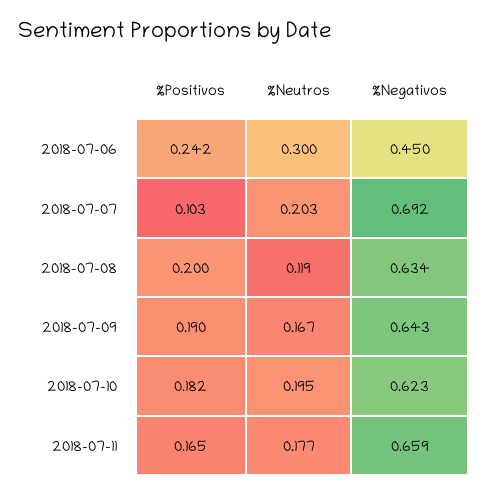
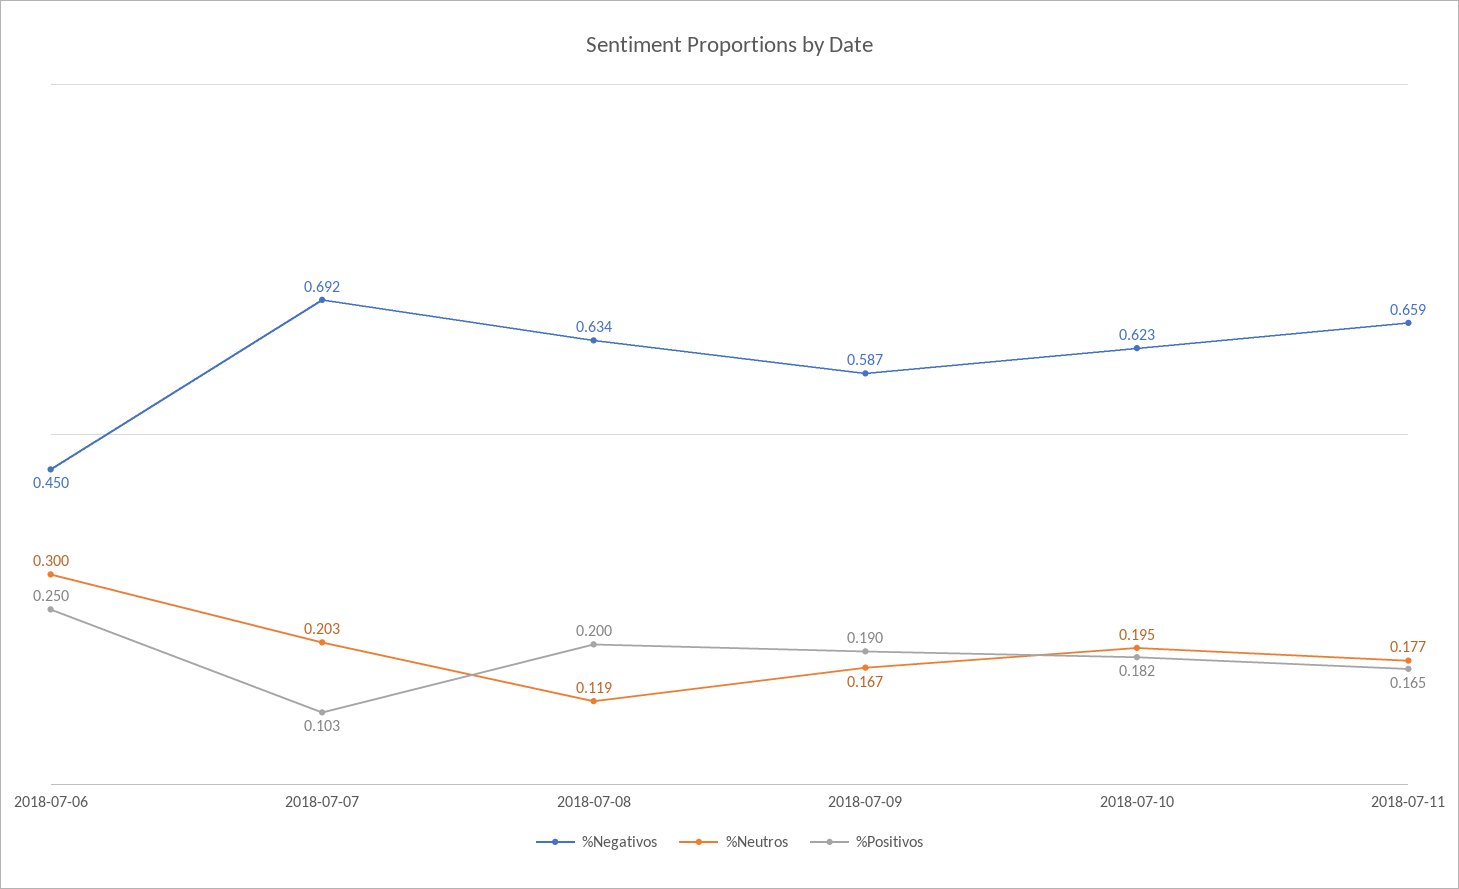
%Positivos, 2018-07-06: 0.242 -> 0.25
%Negativos, 2018-07-09: 0.643 -> 0.587

